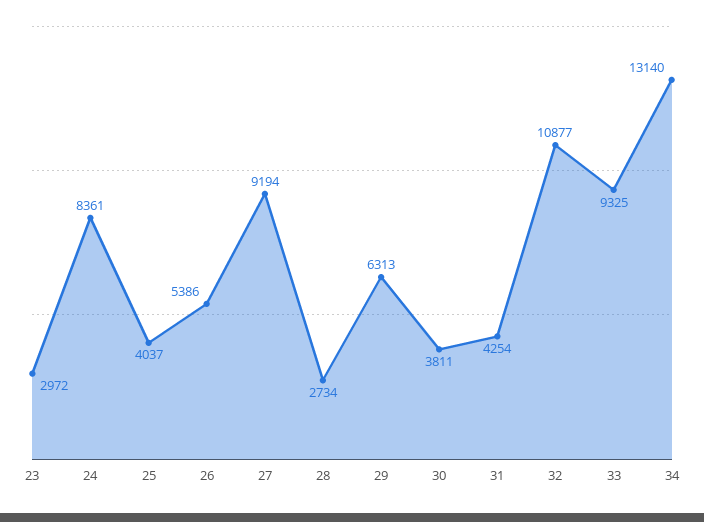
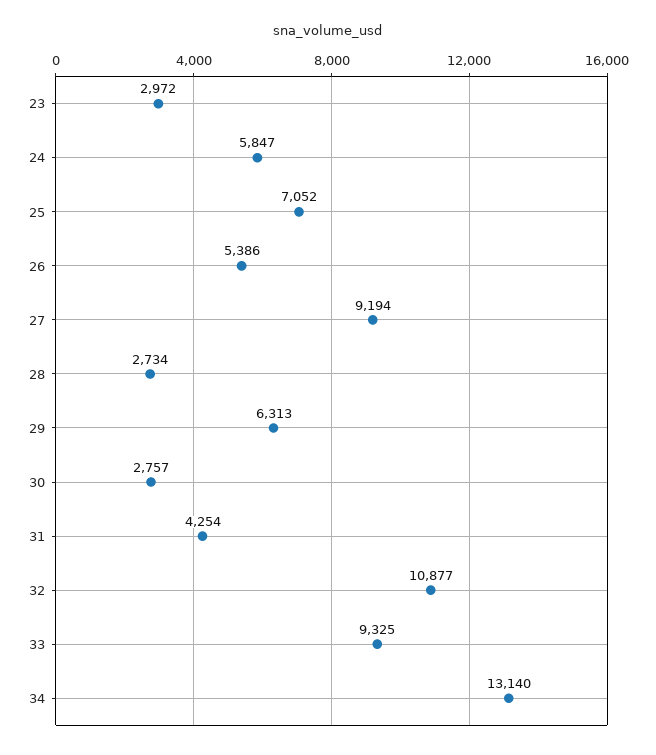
24: 8361 -> 5847
25: 4037 -> 7052
30: 3811 -> 2757

